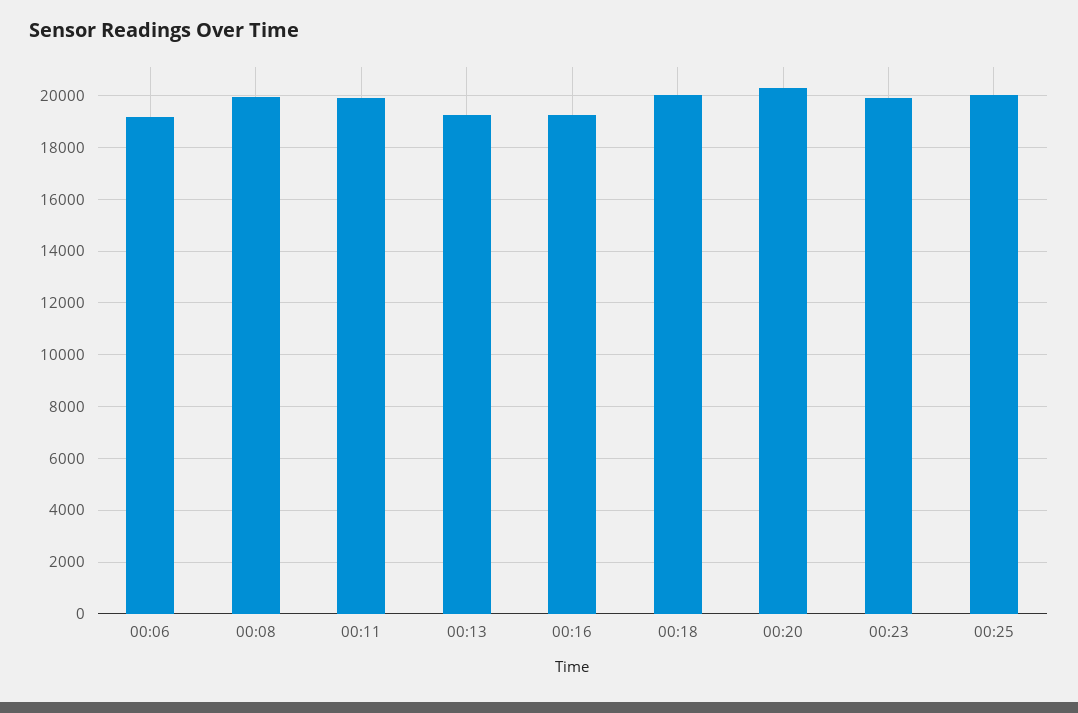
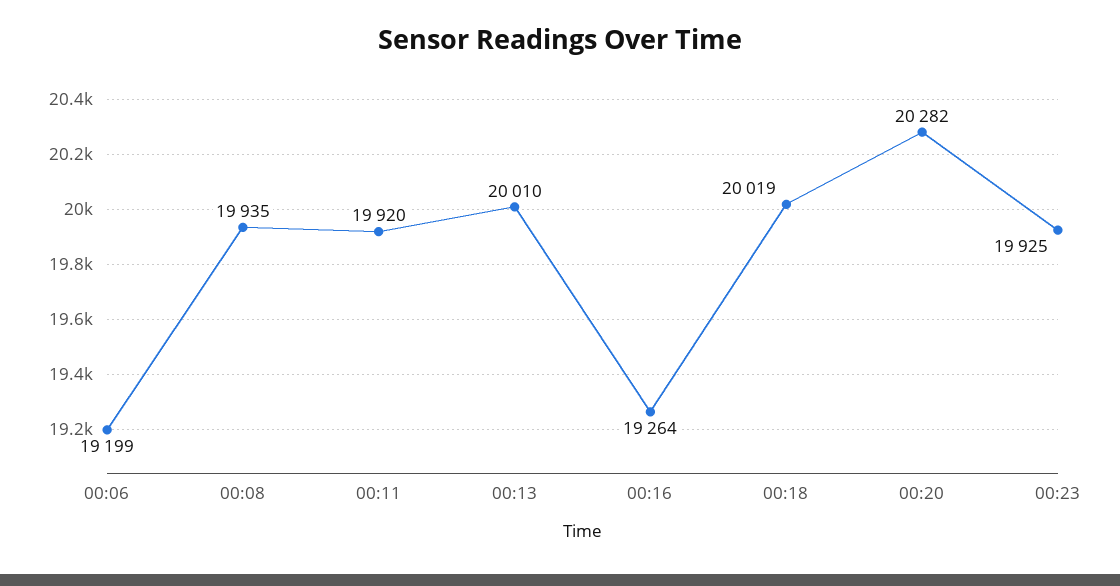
00:13: 19250 -> 20010
00:25: 20000 -> none

